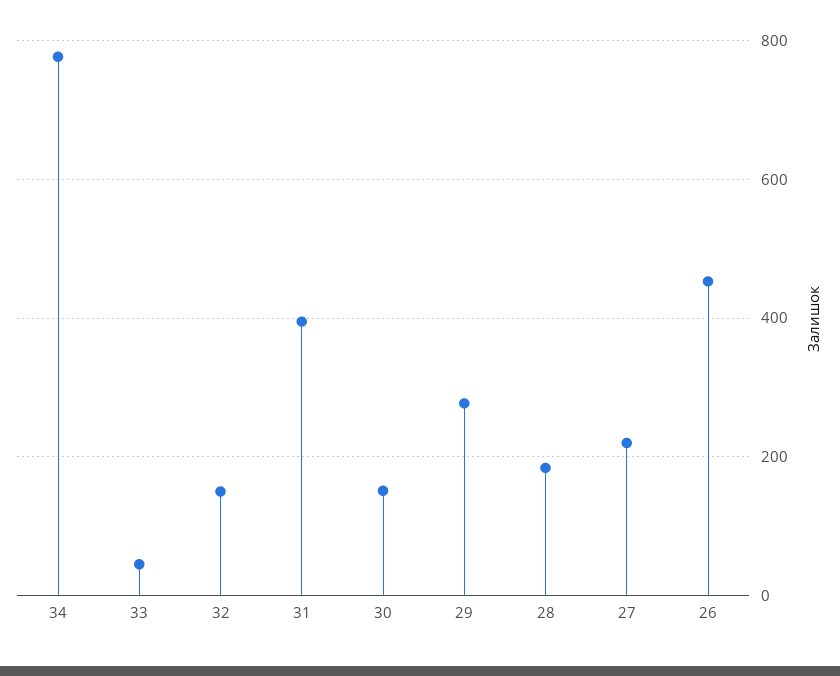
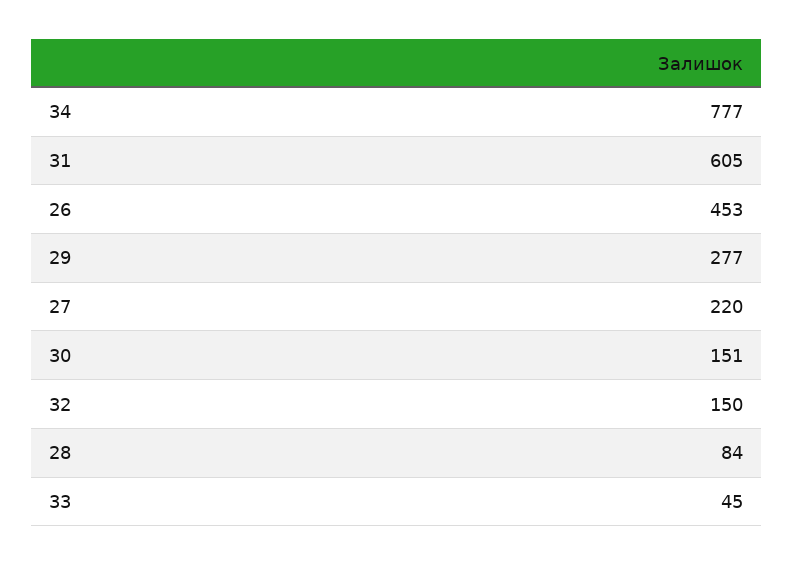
31: 400 -> 605
28: 180 -> 84

